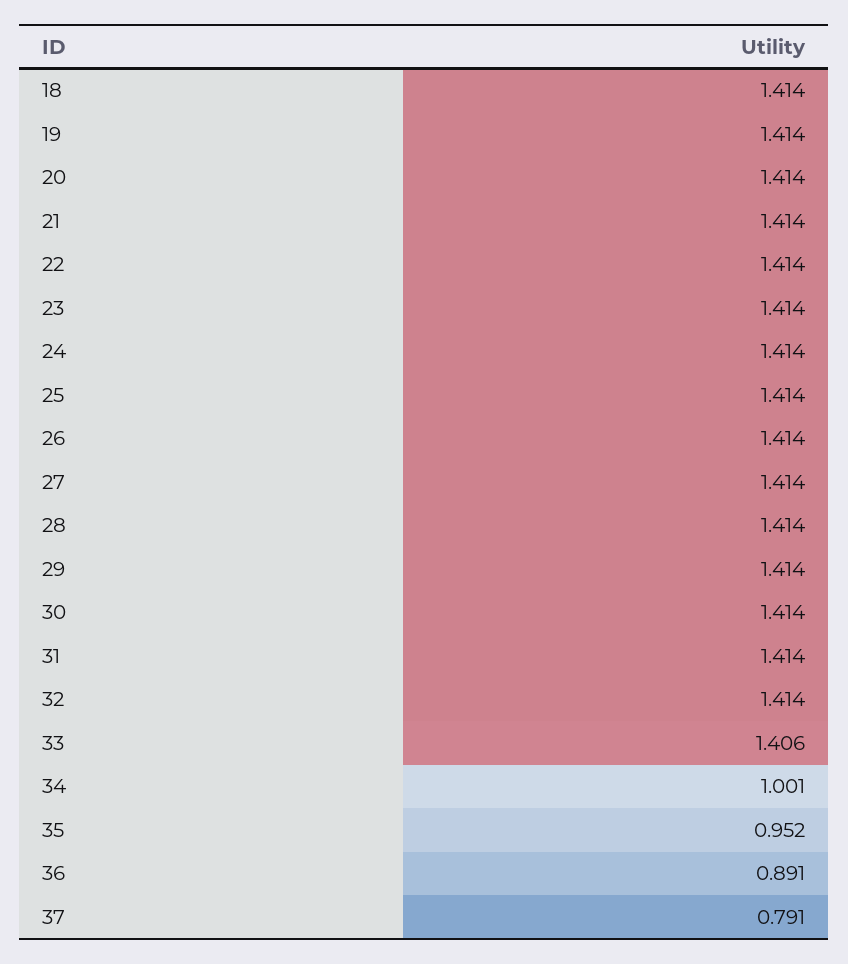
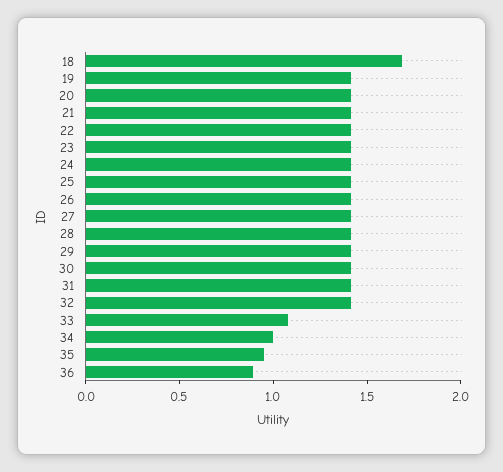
18: 1.414 -> 1.7
33: 1.406 -> 1.1
37: 0.791 -> none

